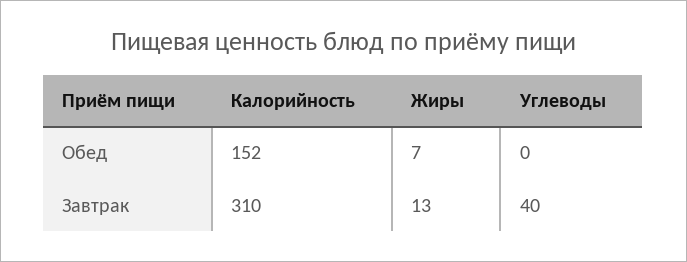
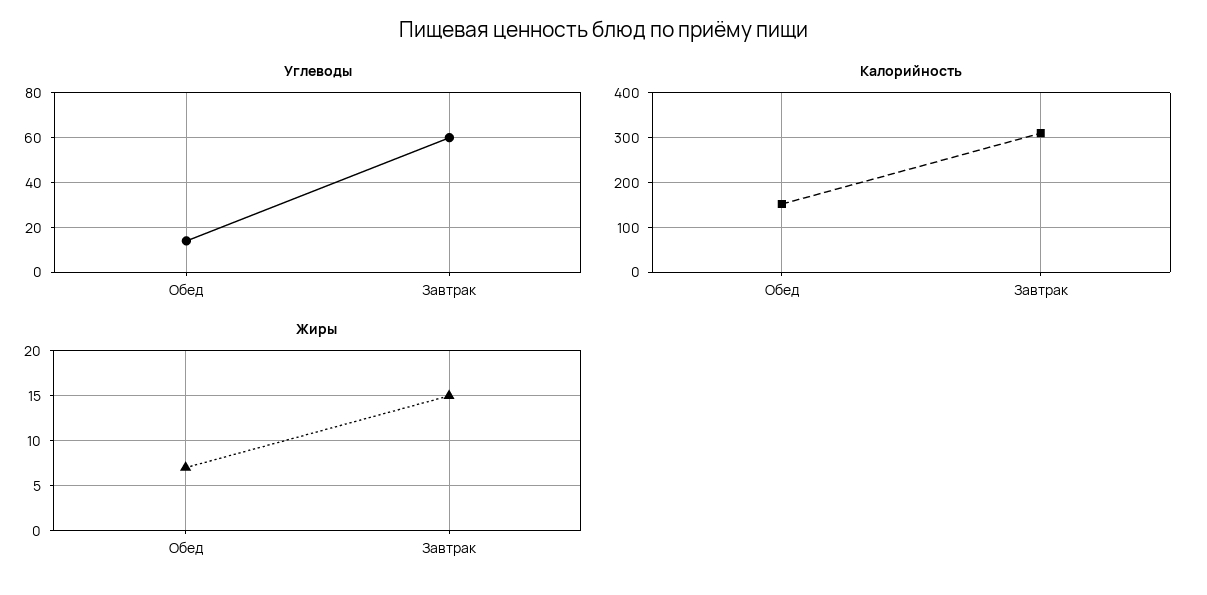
Углеводы, Обед: 0 -> 15
Жиры, Завтрак: 13 -> 15
Углеводы, Завтрак: 40 -> 60

